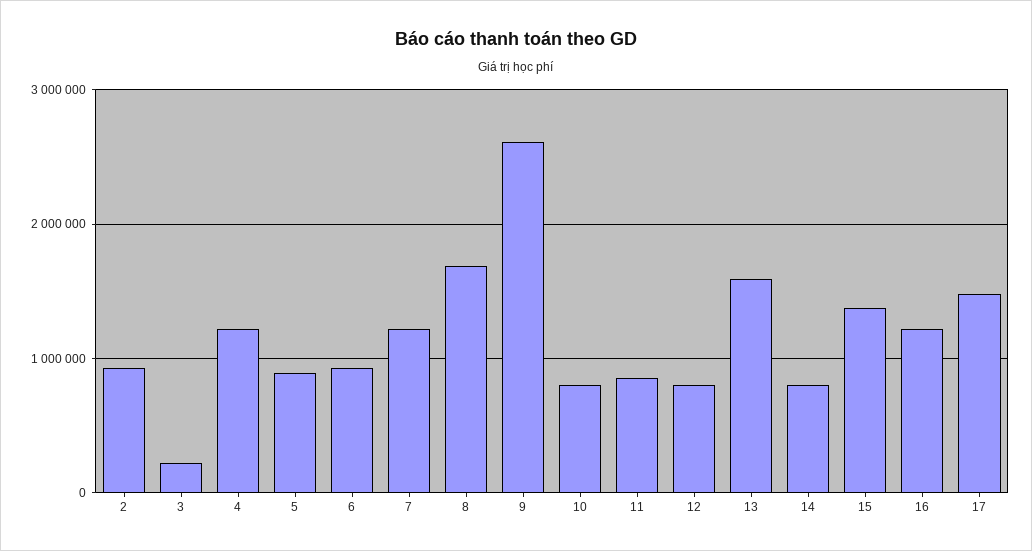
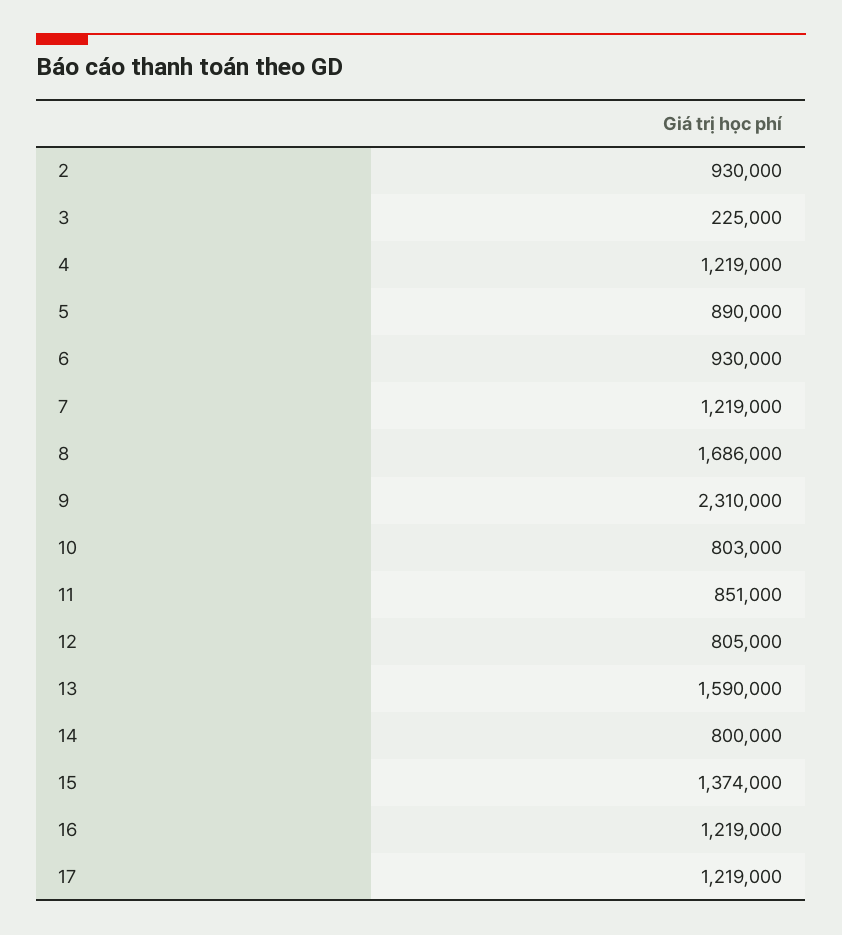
9: 2600000 -> 2310000
17: 1500000 -> 1219000

